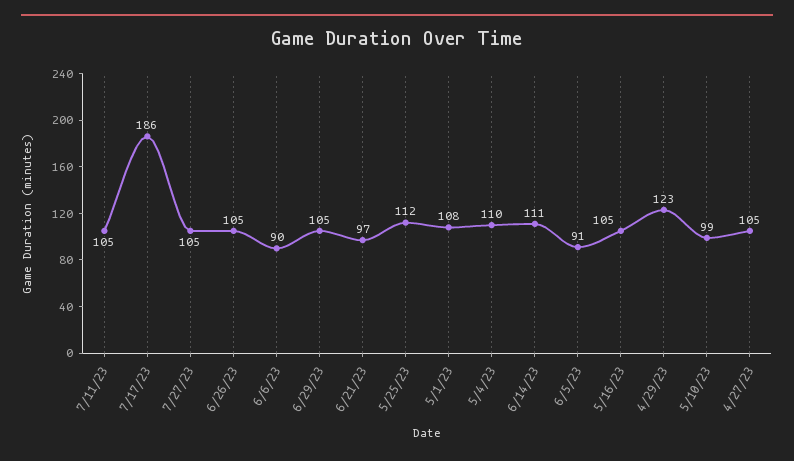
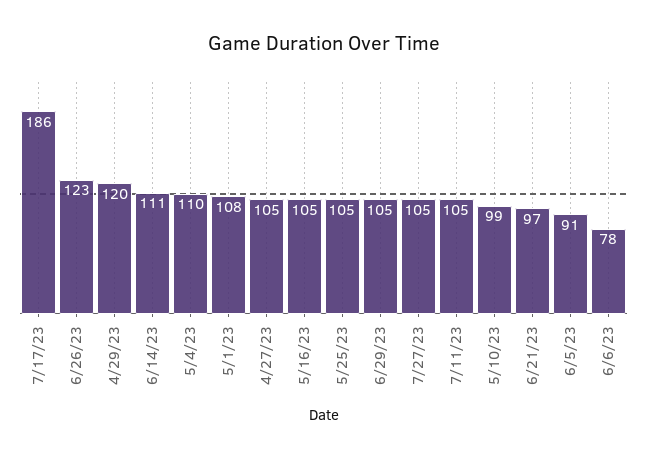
6/26/23: 105 -> 123
6/6/23: 90 -> 78
5/25/23: 112 -> 105
4/29/23: 123 -> 120

